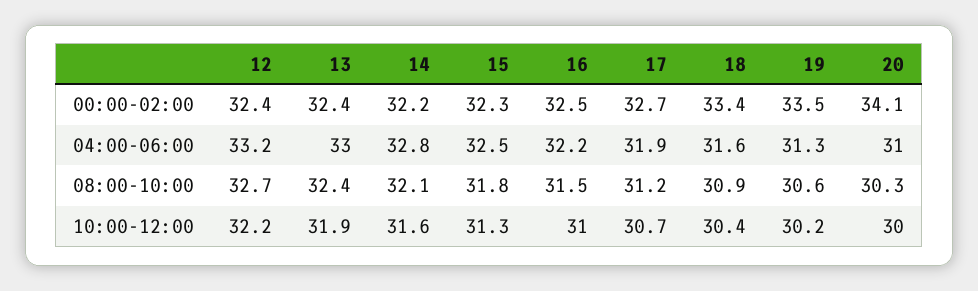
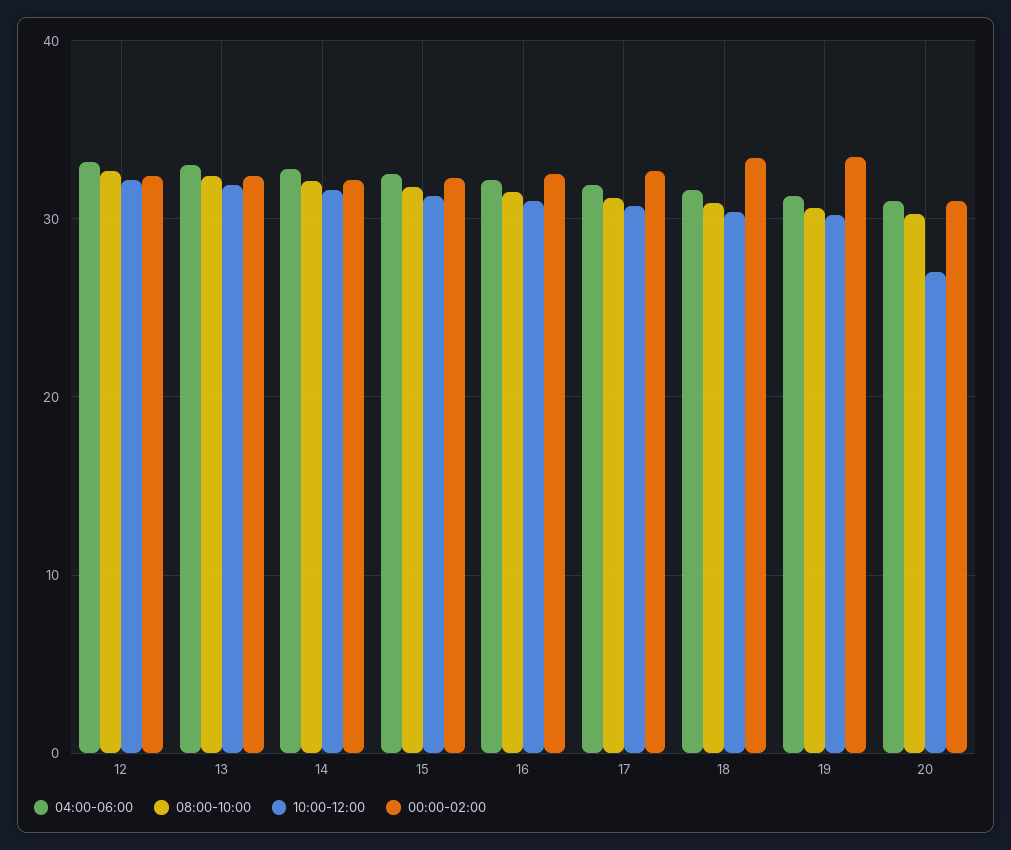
00:00-02:00, 20: 34.1 -> 31
10:00-12:00, 20: 30 -> 27

